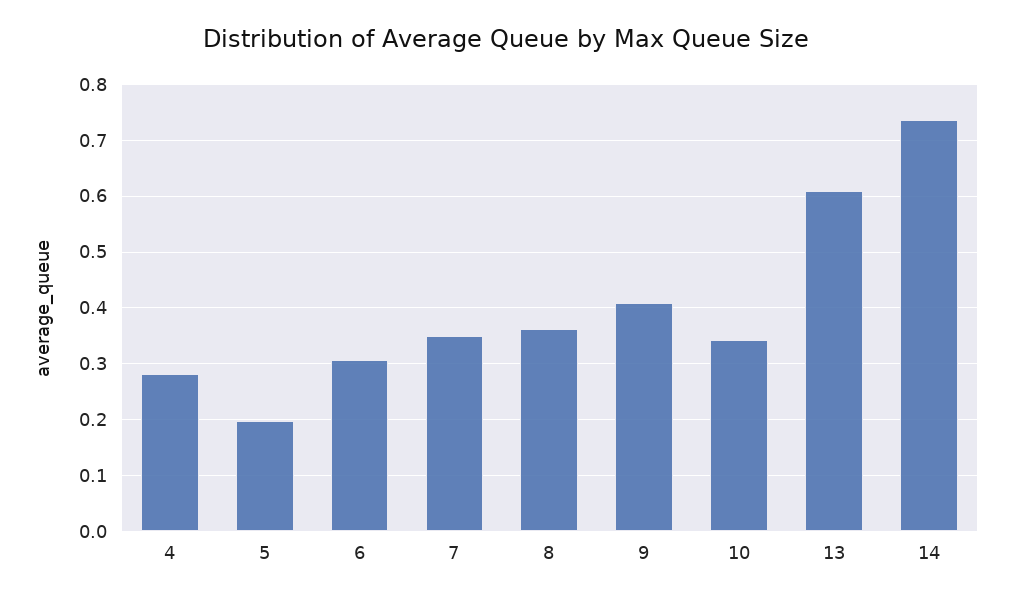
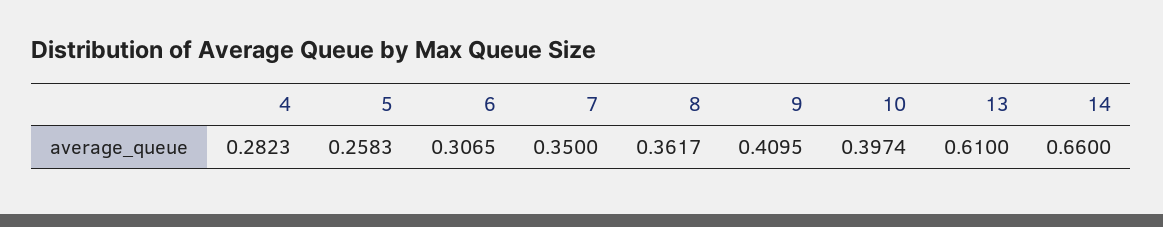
5: 0.2 -> 0.2583
10: 0.34 -> 0.3974
14: 0.74 -> 0.66

